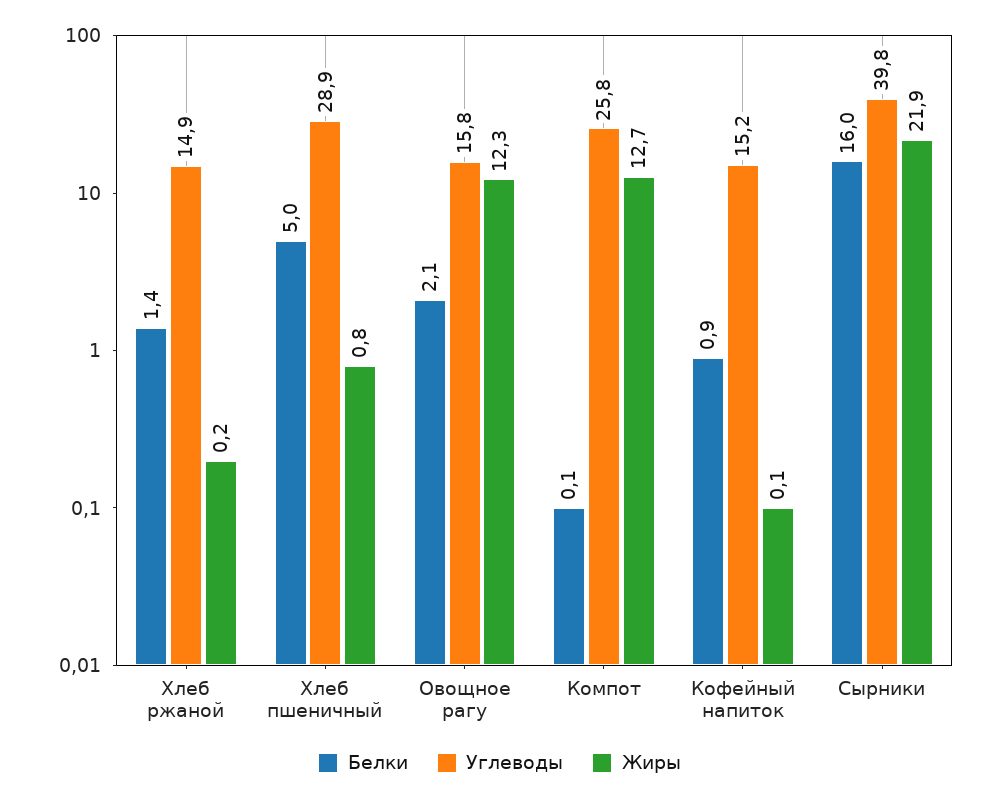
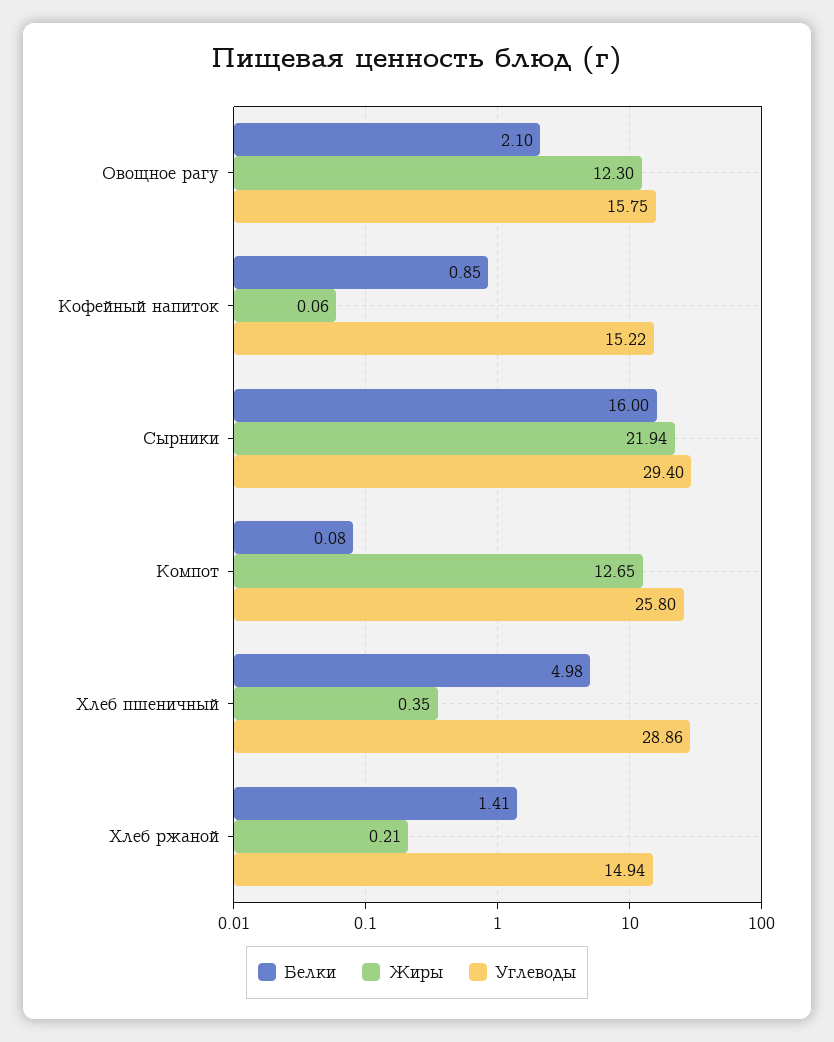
Жиры, Хлеб пшеничный: 0.8 -> 0.35
Углеводы, Сырники: 39.8 -> 29.4

